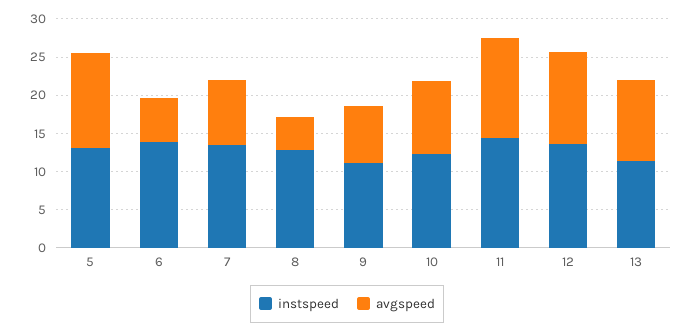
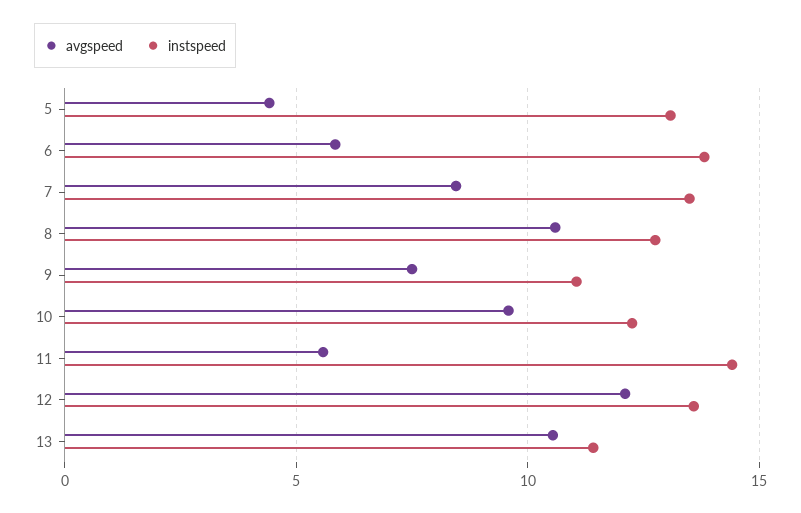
avgspeed, 5: 12.5 -> 4.5
avgspeed, 8: 5 -> 10.5
avgspeed, 11: 12.5 -> 5.5

